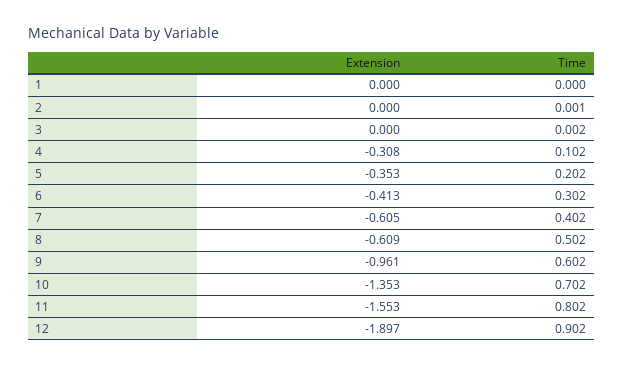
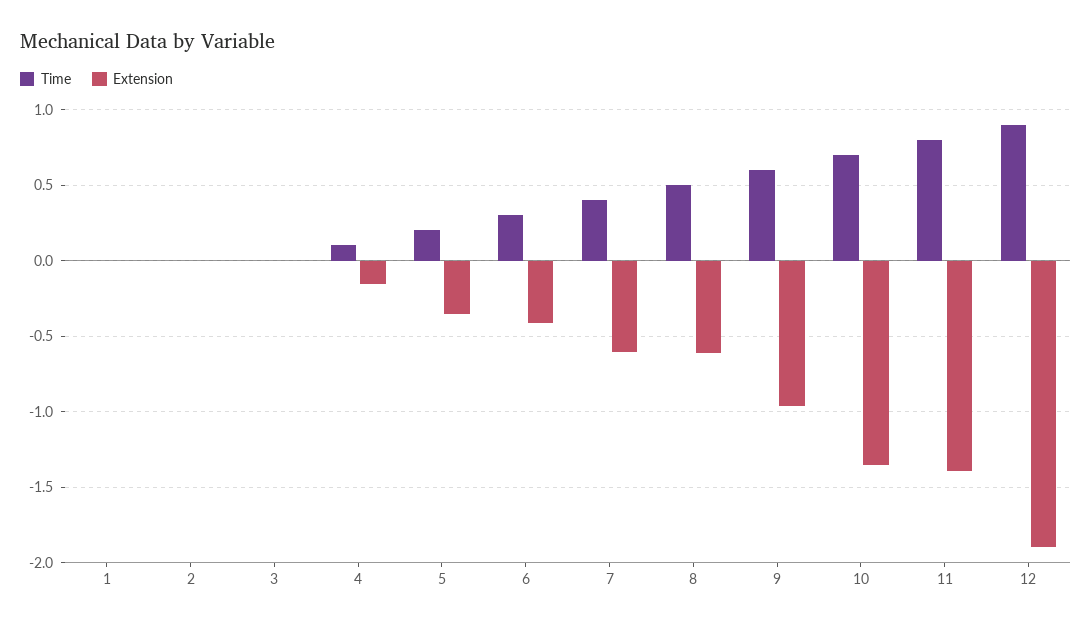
Extension, 4: -0.308 -> -0.15
Extension, 11: -1.553 -> -1.4

